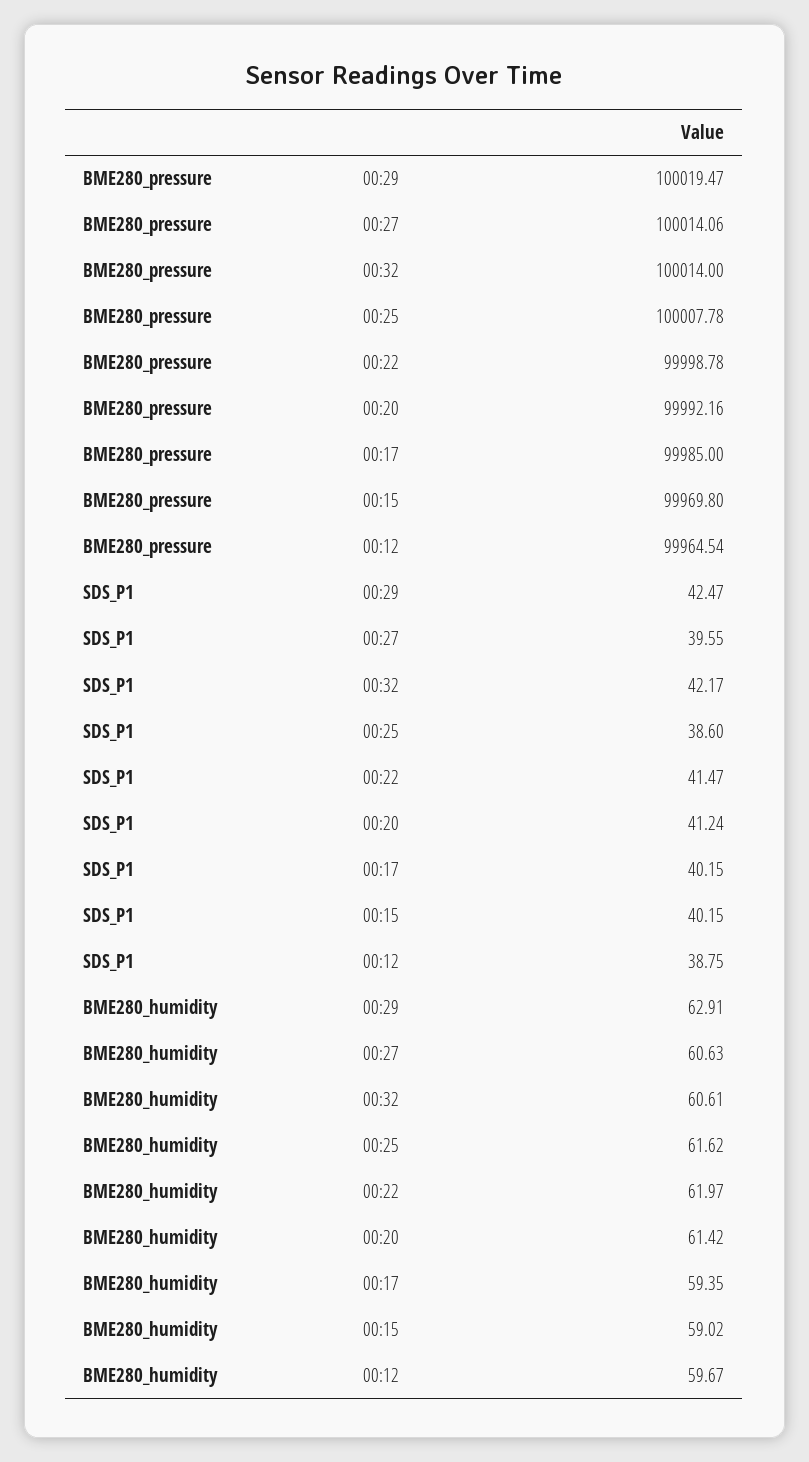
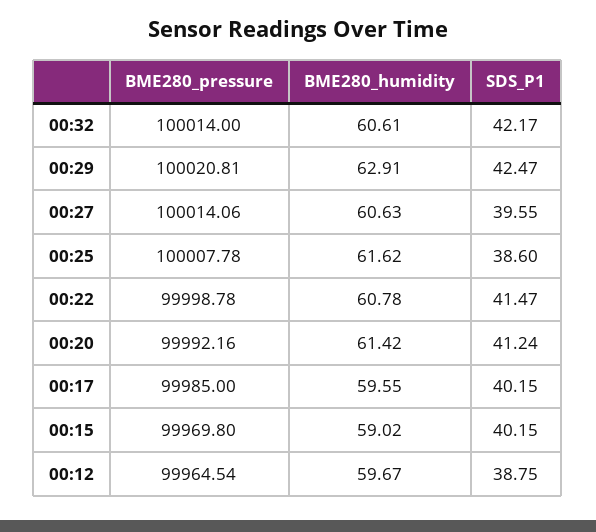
BME280_pressure, 00:29: 100019.47 -> 100020.81
BME280_humidity, 00:22: 61.97 -> 60.78
BME280_humidity, 00:17: 59.35 -> 59.55

